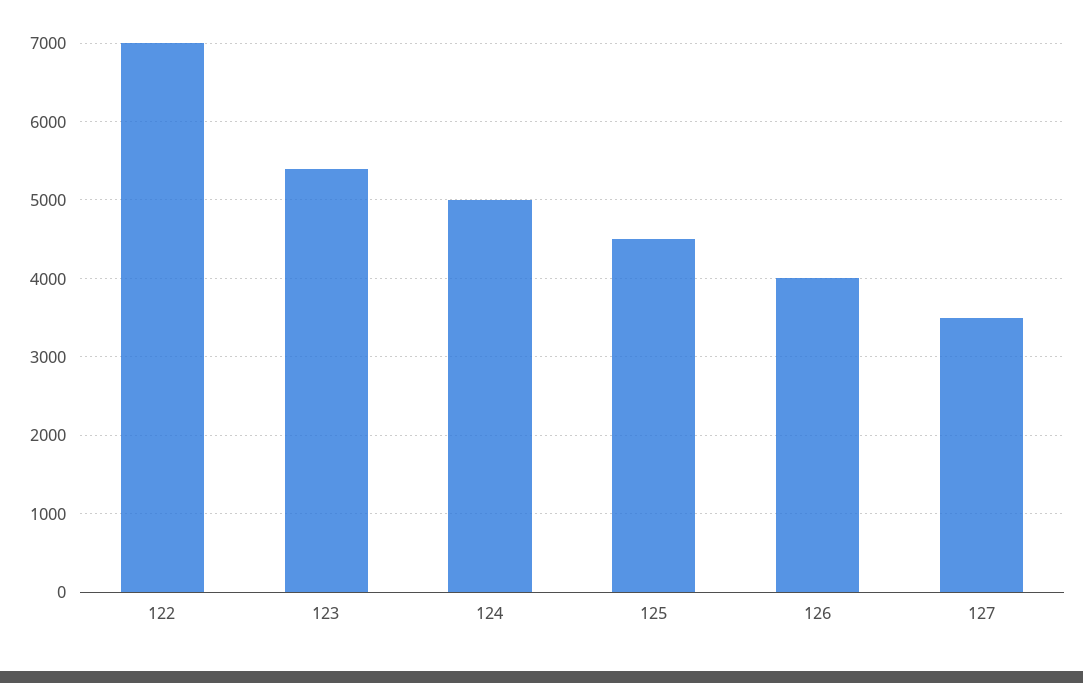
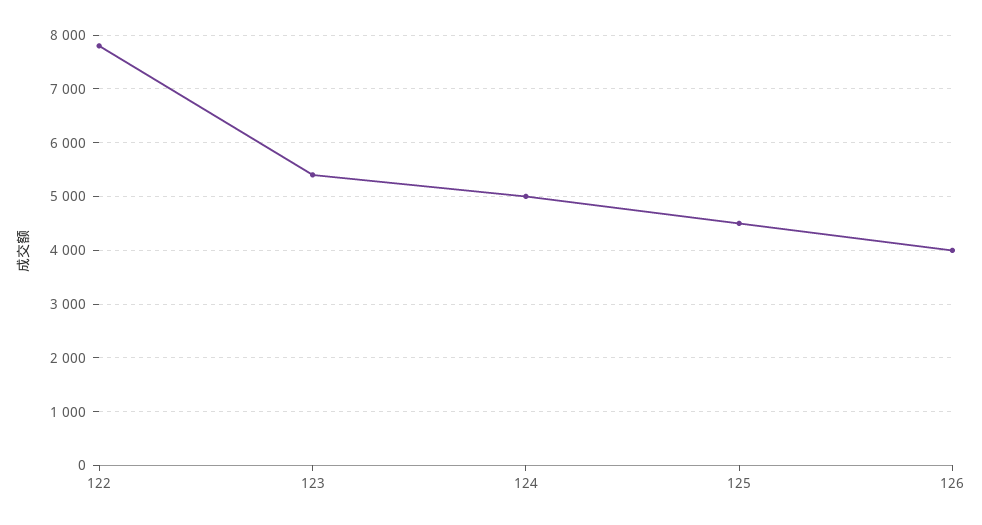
122: 7000 -> 7800
127: 3500 -> none

